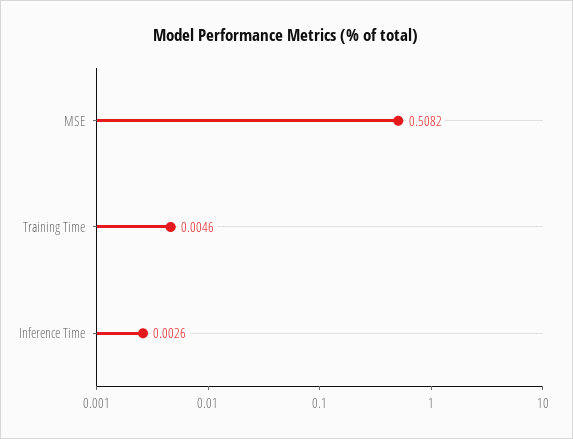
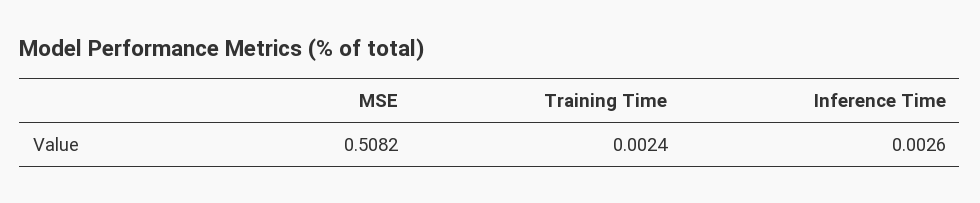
Training Time: 0.0046 -> 0.0024

